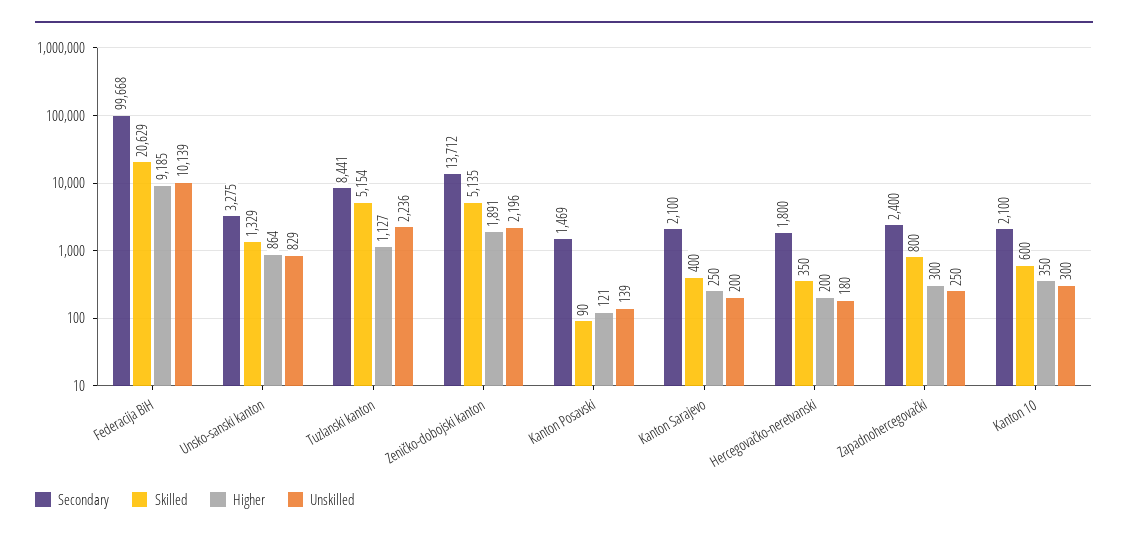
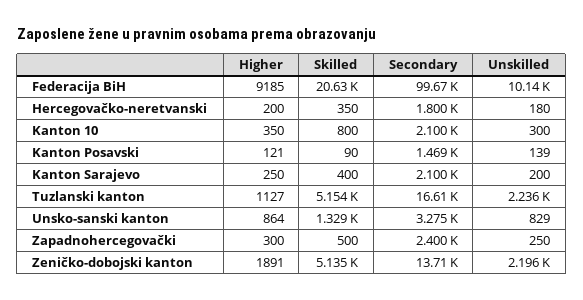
Secondary, Tuzlanski kanton: 8441 -> 16610
Skilled, Zapadnohercegovački: 800 -> 500
Skilled, Kanton 10: 600 -> 800

